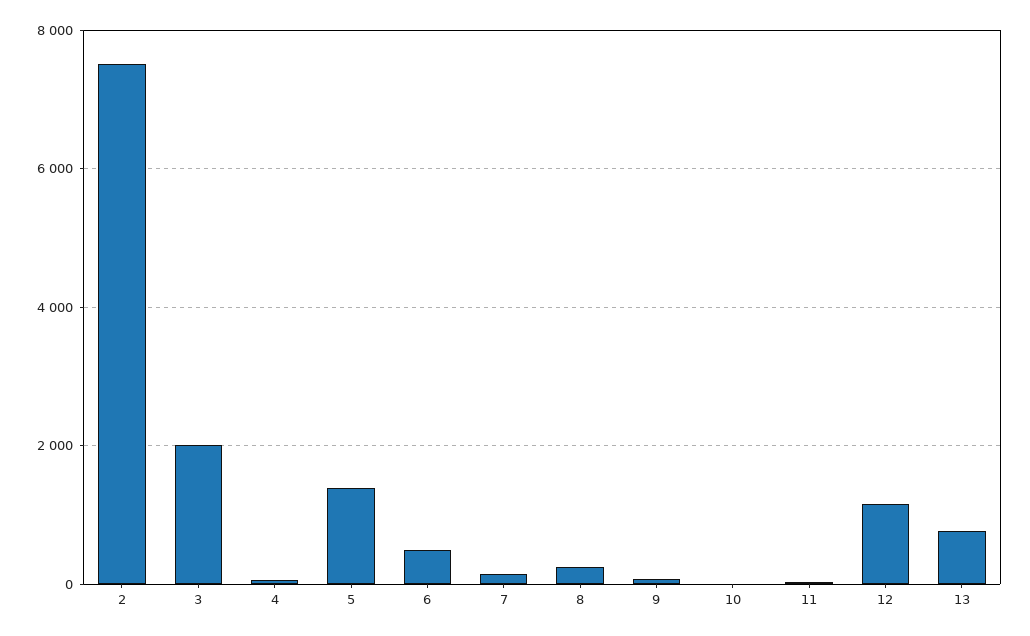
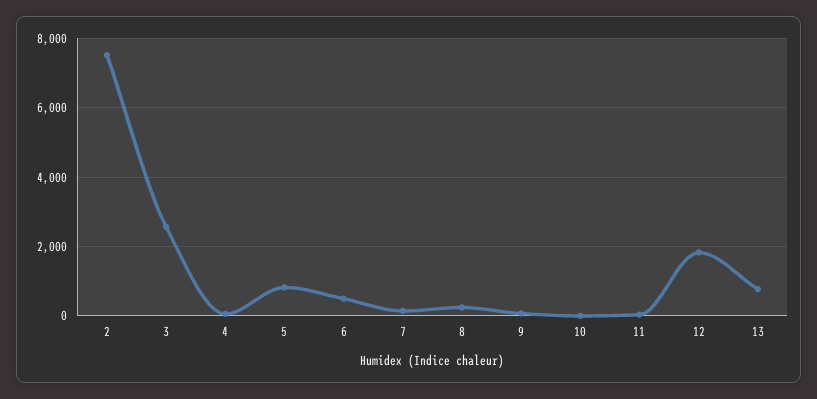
3: 2000 -> 2600
5: 1400 -> 800
12: 1200 -> 1800

